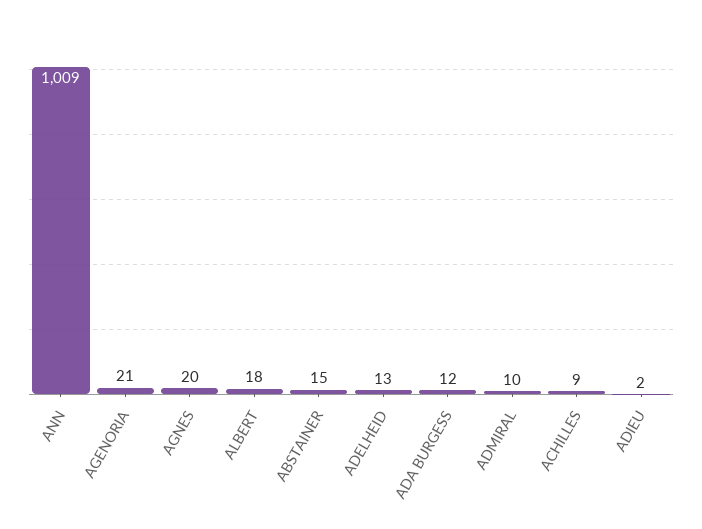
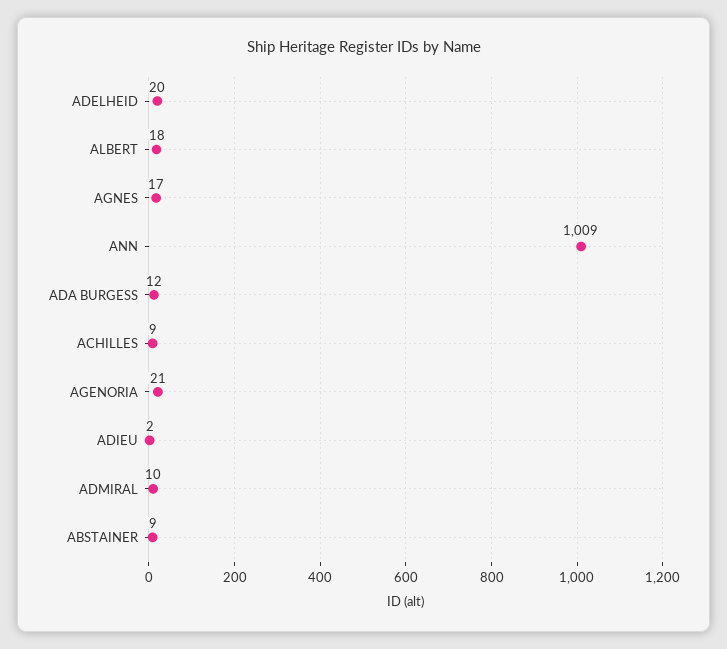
AGNES: 20 -> 17
ABSTAINER: 15 -> 9
ADELHEID: 13 -> 20

